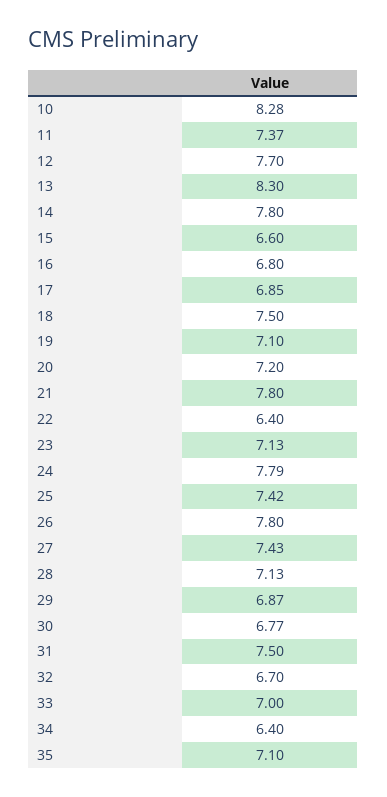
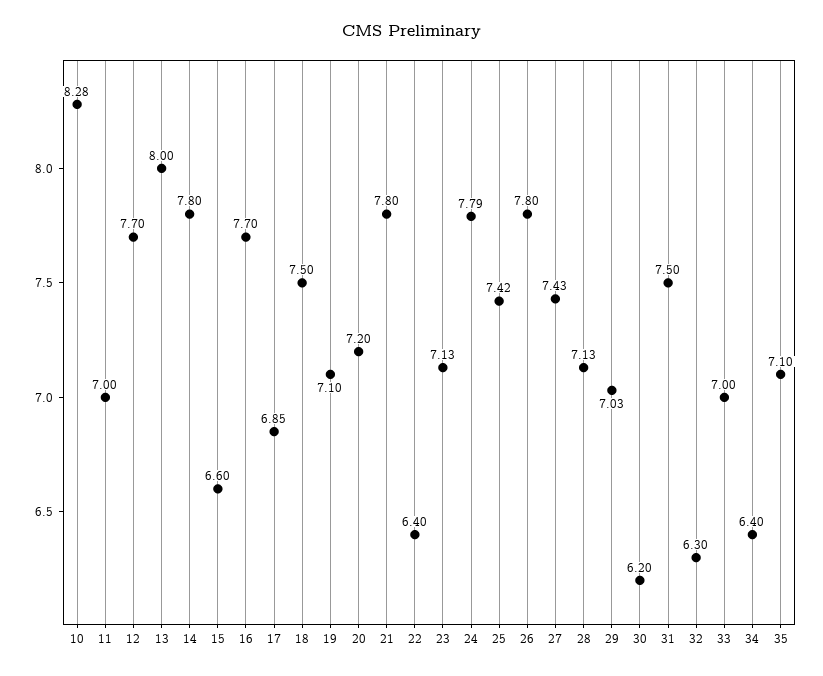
11: 7.37 -> 7
13: 8.3 -> 8
16: 6.8 -> 7.7
29: 6.87 -> 7.03
30: 6.77 -> 6.2
32: 6.7 -> 6.3

